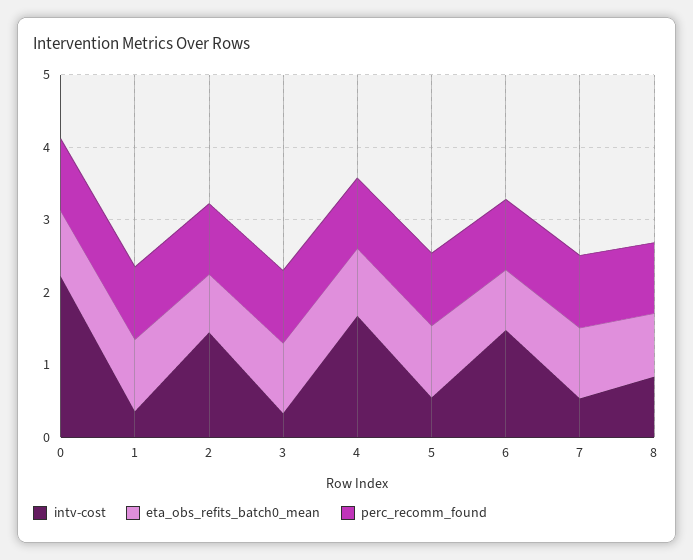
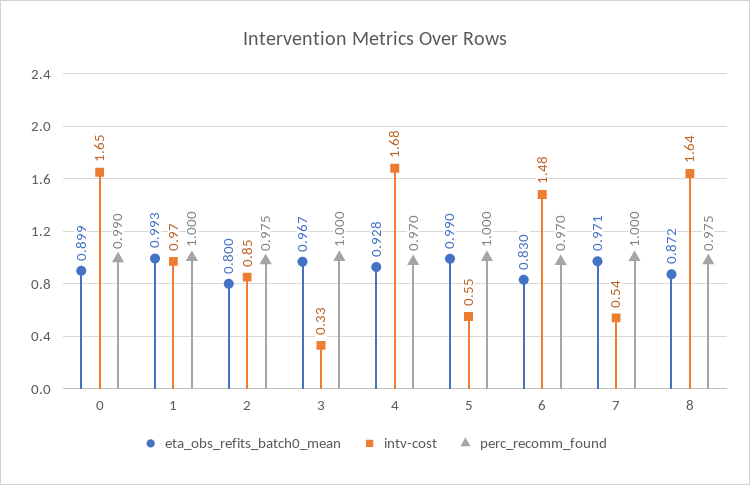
intv-cost, 0: 2.2 -> 1.65
intv-cost, 1: 0.4 -> 0.97
intv-cost, 2: 1.4 -> 0.85
intv-cost, 8: 0.8 -> 1.64

